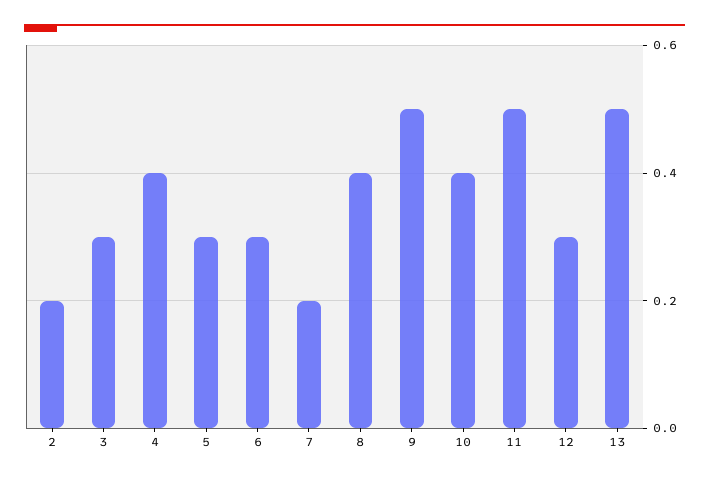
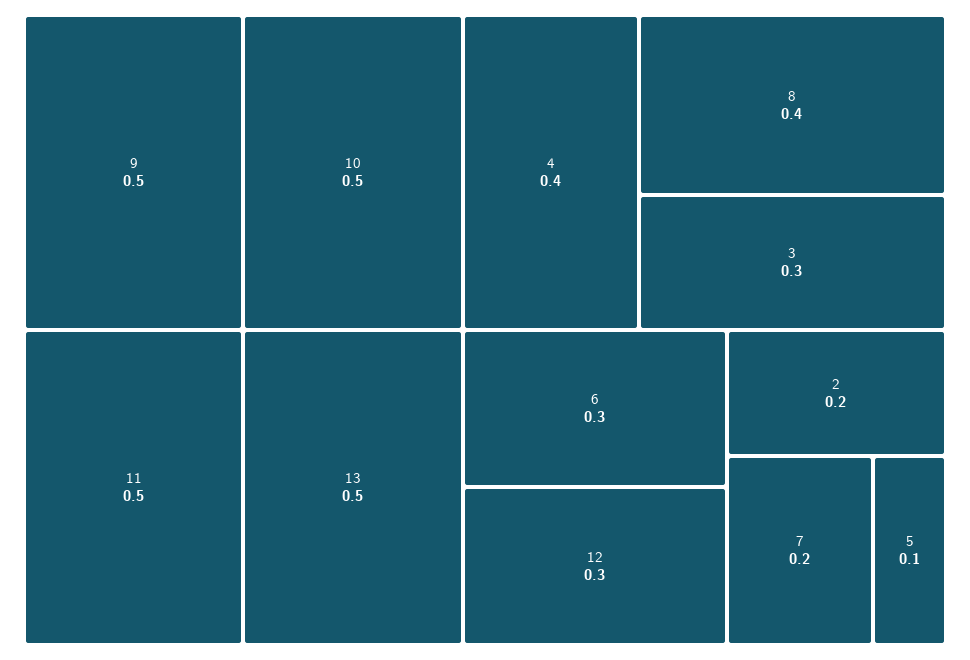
5: 0.3 -> 0.1
10: 0.4 -> 0.5

